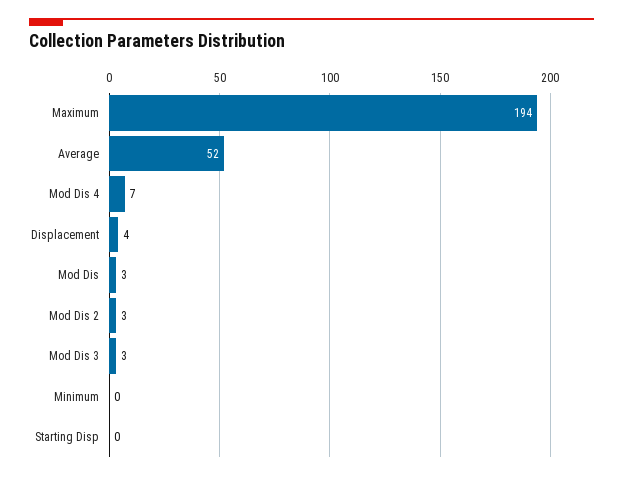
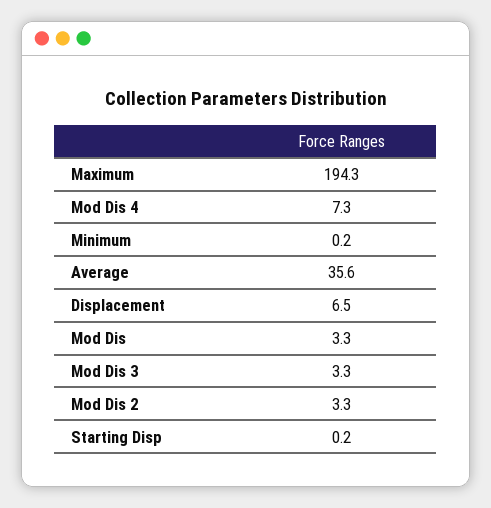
Average: 52 -> 35.6
Displacement: 4 -> 6.5

